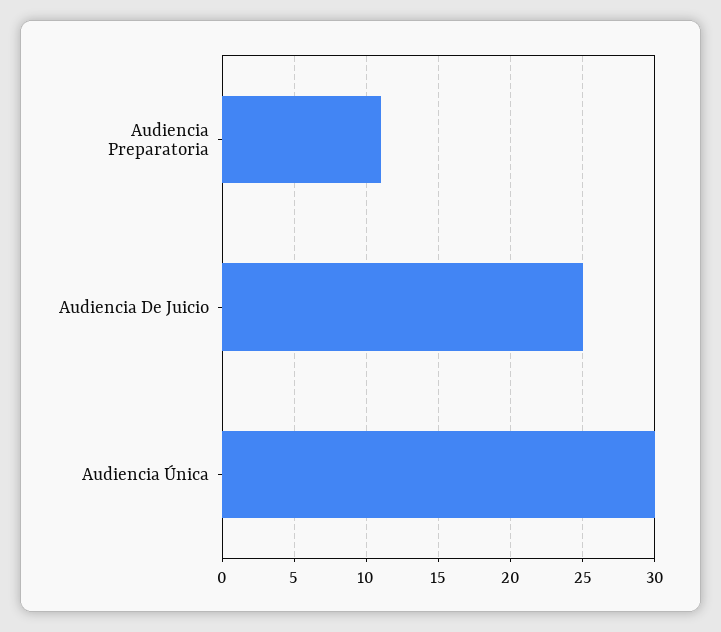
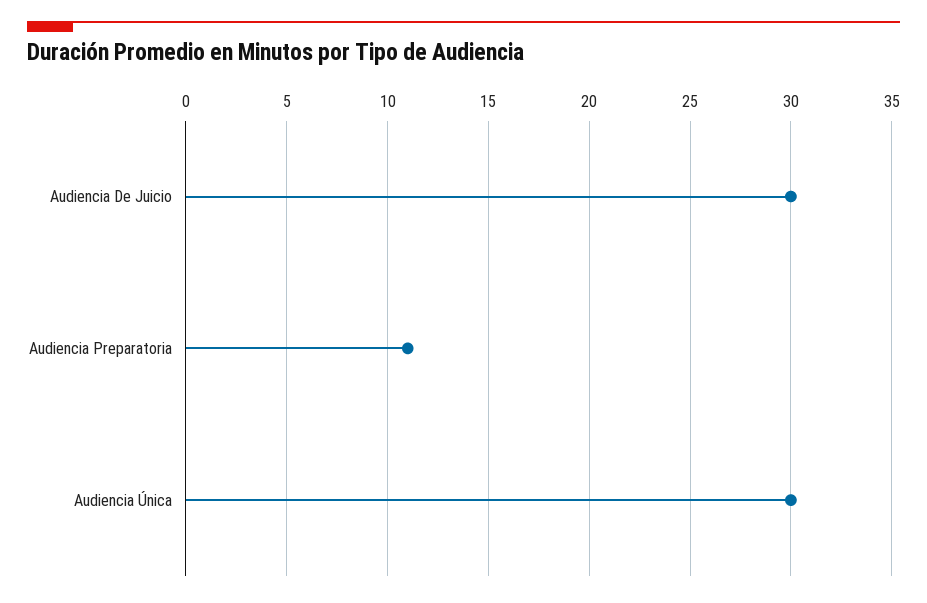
Audiencia De Juicio: 25 -> 30

